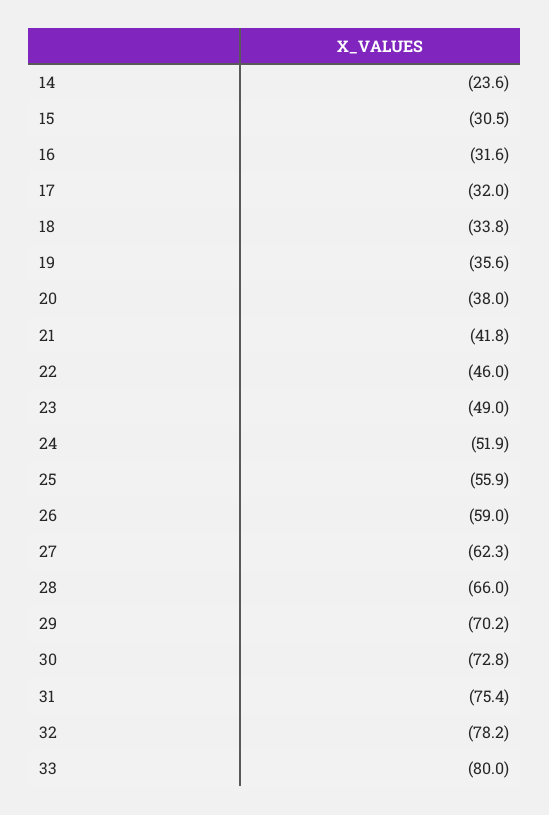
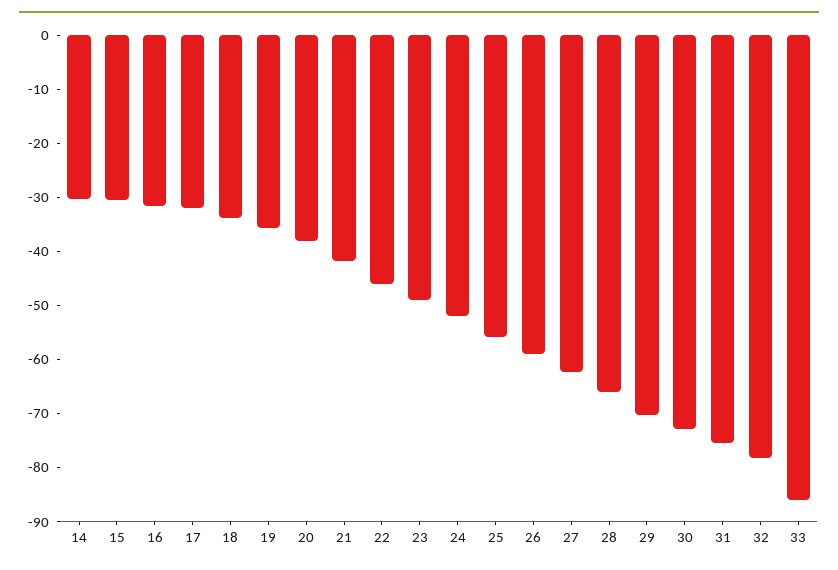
14: -23.6 -> -30
33: -80 -> -86

